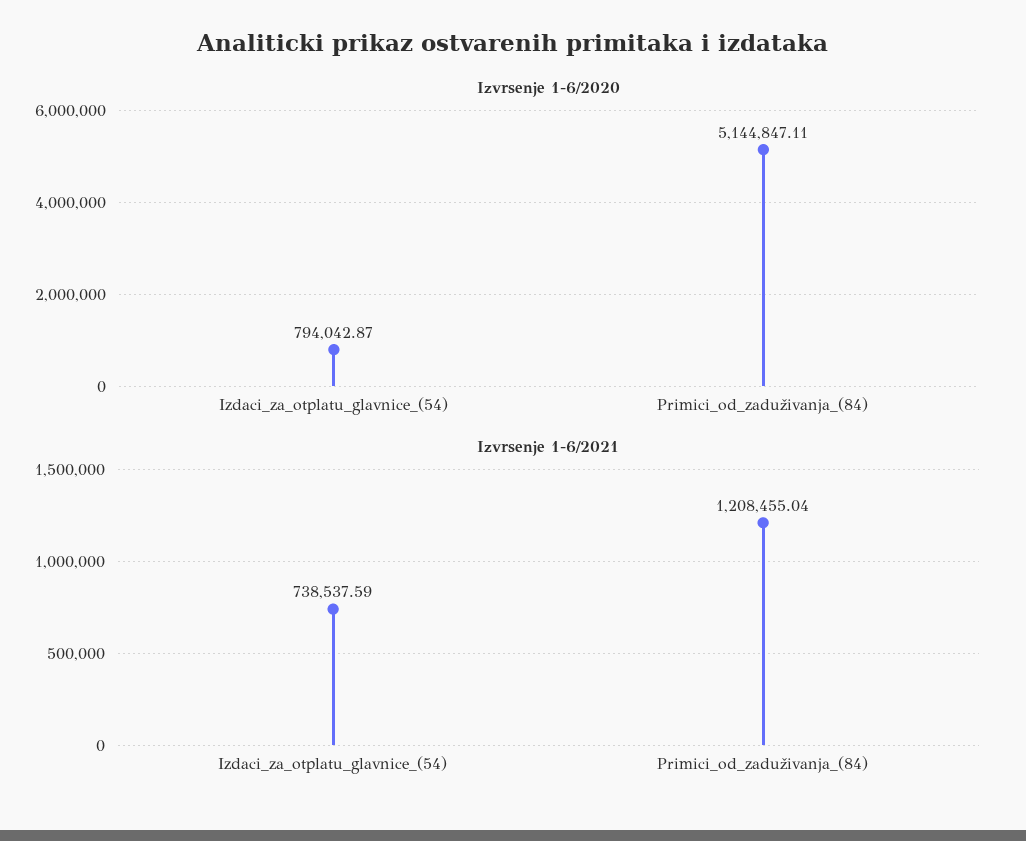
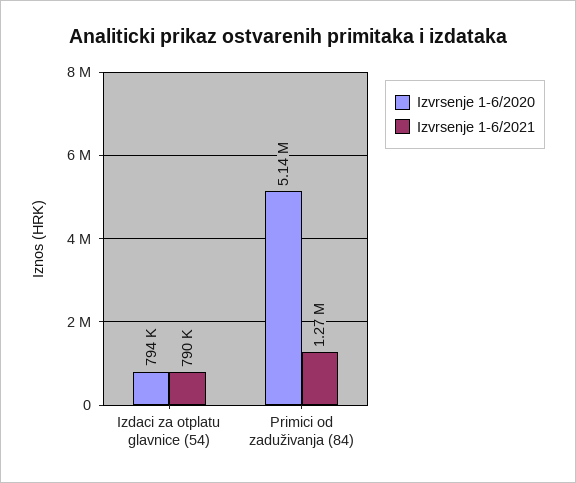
Izvrsenje 1-6/2021, Izdaci_za_otplatu_glavnice_(54): 738537.59 -> 790000
Izvrsenje 1-6/2021, Primici_od_zaduživanja_(84): 1208455.04 -> 1270000

